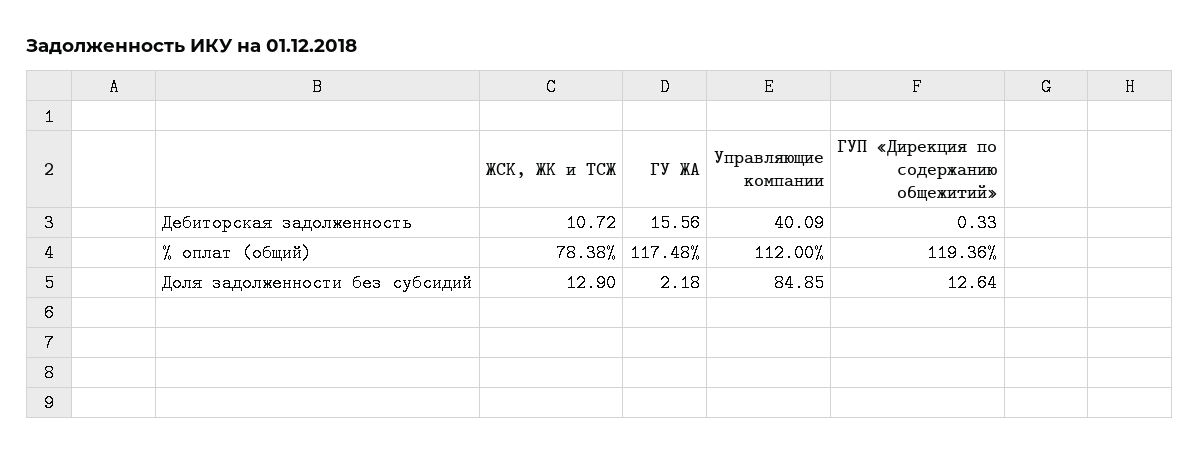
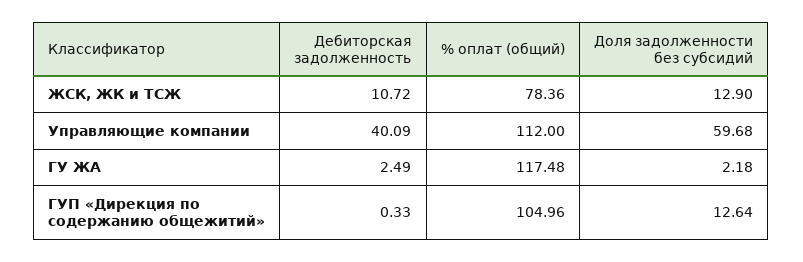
ГУ ЖА, Дебиторская задолженность: 15.56 -> 2.49
ЖСК, ЖК и ТСЖ, % оплат (общий): 78.38 -> 78.36
ГУП «Дирекция по содержанию общежитий», % оплат (общий): 119.36 -> 104.96
Управляющие компании, Доля задолженности без субсидий: 84.85 -> 59.68

